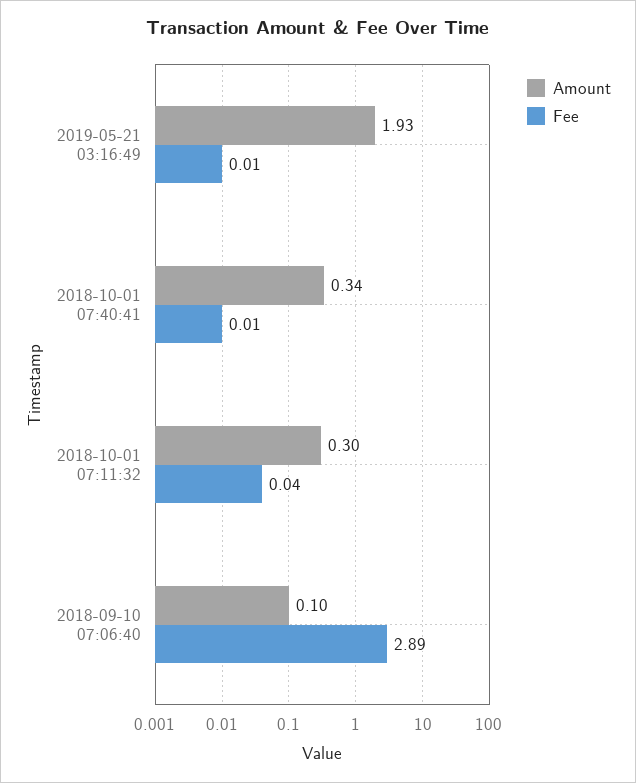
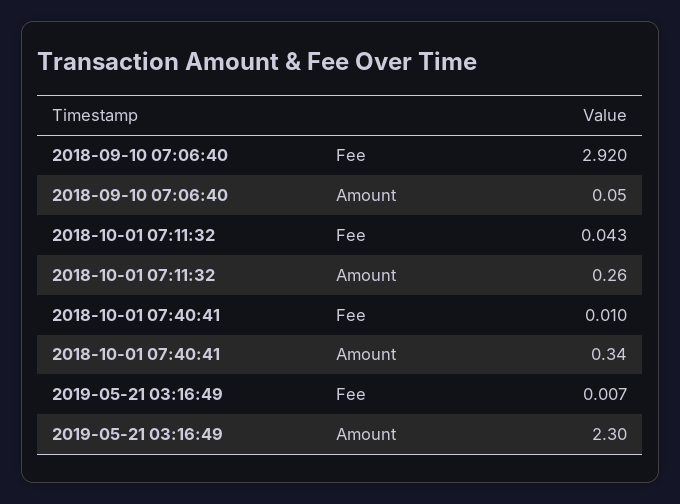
Amount, 2019-05-21 03:16:49: 1.93 -> 2.3
Amount, 2018-10-01 07:11:32: 0.3 -> 0.26
Amount, 2018-09-10 07:06:40: 0.1 -> 0.05
Fee, 2018-09-10 07:06:40: 2.89 -> 2.92

